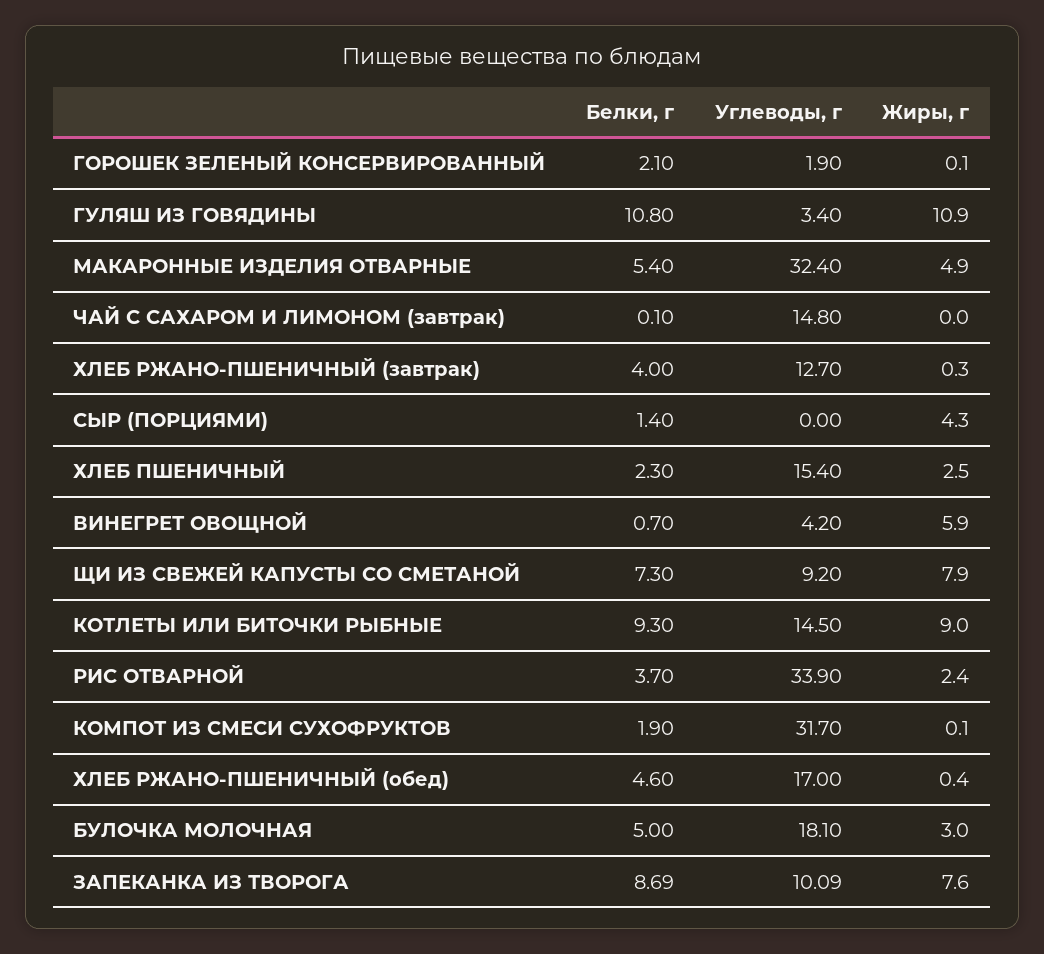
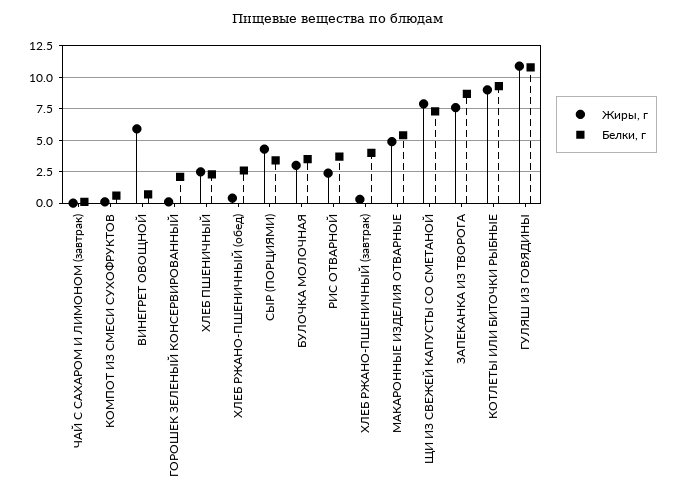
Углеводы, г, ГОРОШЕК ЗЕЛЕНЫЙ КОНСЕРВИРОВАННЫЙ: 1.9 -> none
Углеводы, г, ГУЛЯШ ИЗ ГОВЯДИНЫ: 3.4 -> none
Углеводы, г, МАКАРОННЫЕ ИЗДЕЛИЯ ОТВАРНЫЕ: 32.4 -> none
Углеводы, г, ЧАЙ С САХАРОМ И ЛИМОНОМ (завтрак): 14.8 -> none
Углеводы, г, ХЛЕБ РЖАНО-ПШЕНИЧНЫЙ (завтрак): 12.7 -> none
Белки, г, СЫР (ПОРЦИЯМИ): 1.4 -> 3.5
Углеводы, г, СЫР (ПОРЦИЯМИ): 0 -> none
Углеводы, г, ХЛЕБ ПШЕНИЧНЫЙ: 15.4 -> none
Углеводы, г, ВИНЕГРЕТ ОВОЩНОЙ: 4.2 -> none
Углеводы, г, ЩИ ИЗ СВЕЖЕЙ КАПУСТЫ СО СМЕТАНОЙ: 9.2 -> none
Углеводы, г, КОТЛЕТЫ ИЛИ БИТОЧКИ РЫБНЫЕ: 14.5 -> none
Углеводы, г, РИС ОТВАРНОЙ: 33.9 -> none
Белки, г, КОМПОТ ИЗ СМЕСИ СУХОФРУКТОВ: 1.9 -> 0.5
Углеводы, г, КОМПОТ ИЗ СМЕСИ СУХОФРУКТОВ: 31.7 -> none
Белки, г, ХЛЕБ РЖАНО-ПШЕНИЧНЫЙ (обед): 4.6 -> 2.5
Углеводы, г, ХЛЕБ РЖАНО-ПШЕНИЧНЫЙ (обед): 17 -> none
Белки, г, БУЛОЧКА МОЛОЧНАЯ: 5 -> 3.5
Углеводы, г, БУЛОЧКА МОЛОЧНАЯ: 18.1 -> none
Углеводы, г, ЗАПЕКАНКА ИЗ ТВОРОГА: 10.09 -> none

